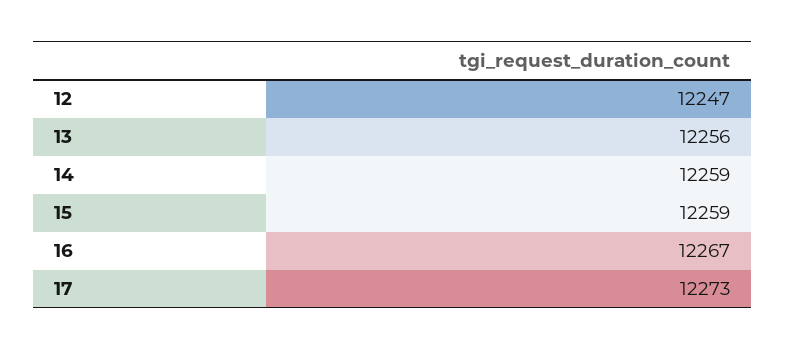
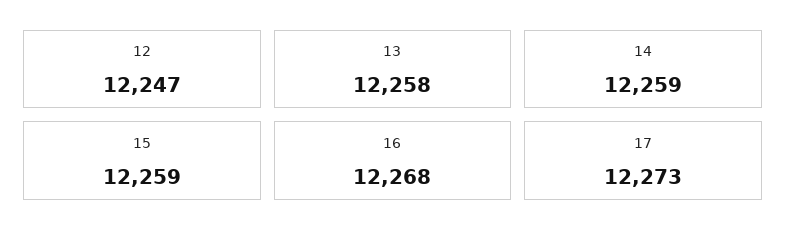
13: 12256 -> 12258
16: 12267 -> 12268

